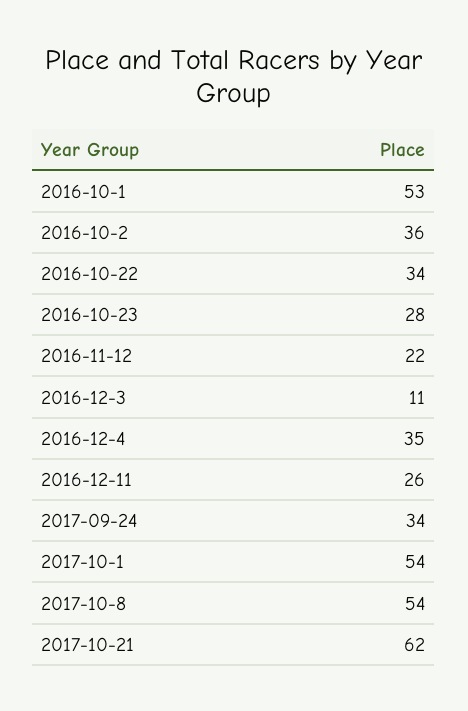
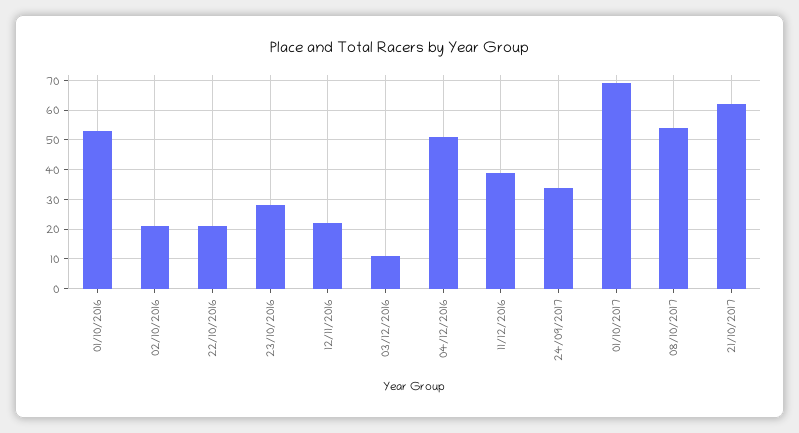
2016-10-2: 36 -> 20
2016-10-22: 34 -> 20
2016-12-4: 35 -> 50
2016-12-11: 26 -> 40
2017-10-1: 54 -> 70

